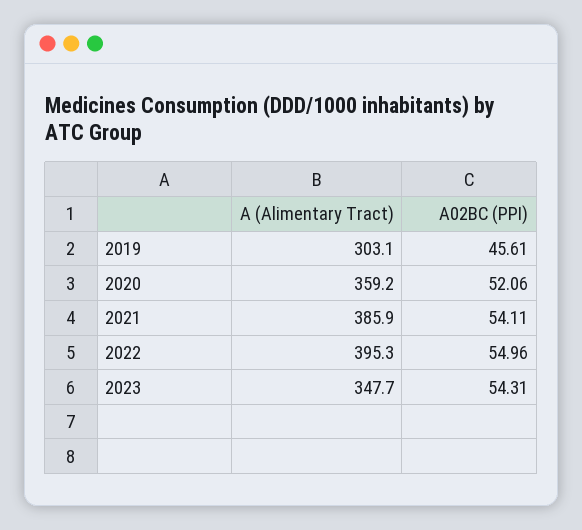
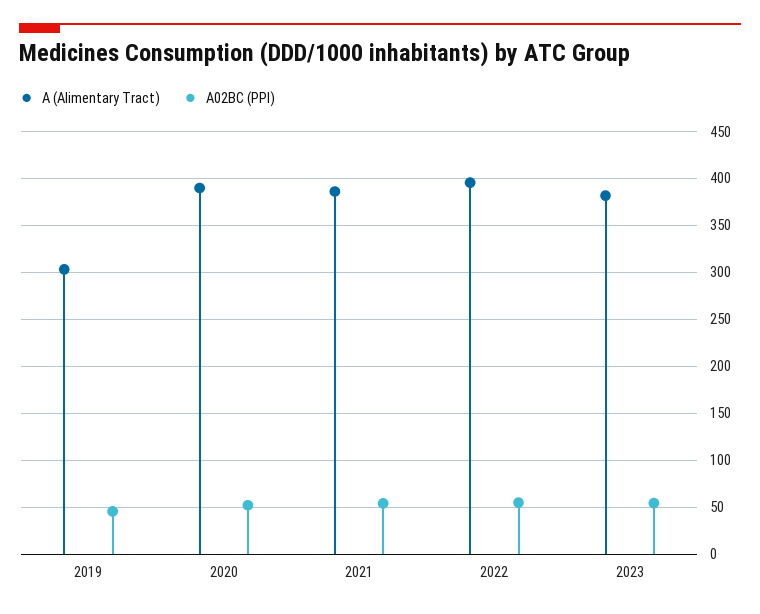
A (Alimentary Tract), 2020: 359.2 -> 390
A (Alimentary Tract), 2023: 347.7 -> 380

